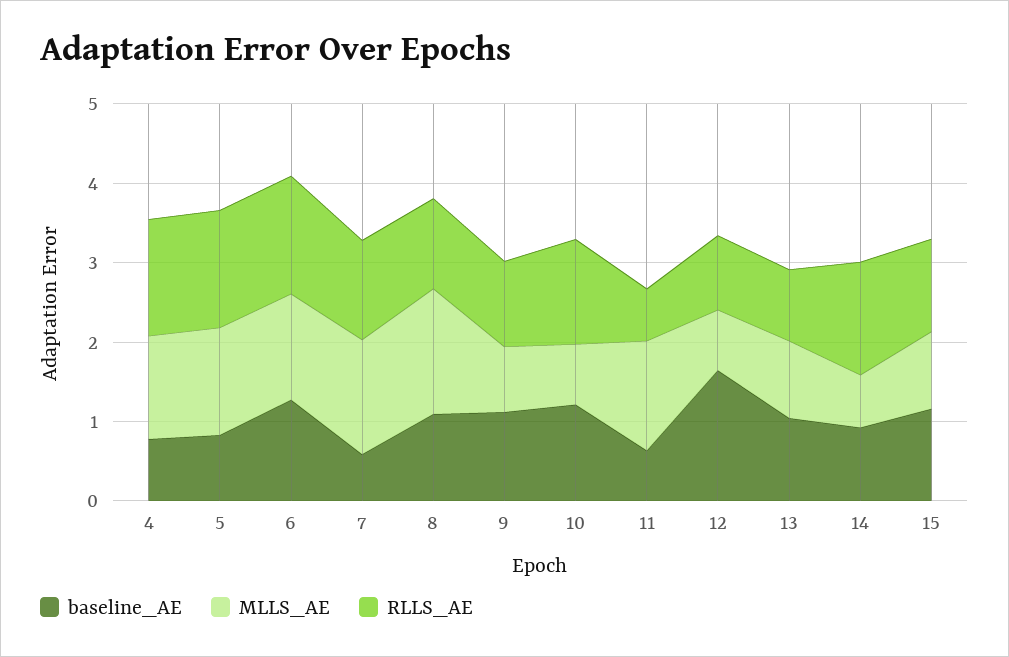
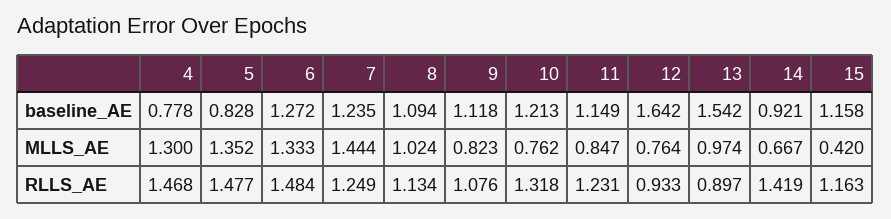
baseline_AE, 7: 0.6 -> 1.235
MLLS_AE, 8: 1.6 -> 1.024
baseline_AE, 11: 0.6 -> 1.149
MLLS_AE, 11: 1.4 -> 0.847
RLLS_AE, 11: 0.6 -> 1.231
baseline_AE, 13: 1 -> 1.542
MLLS_AE, 15: 1 -> 0.42

